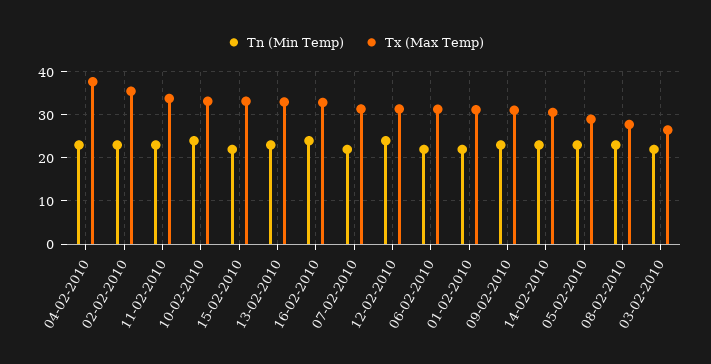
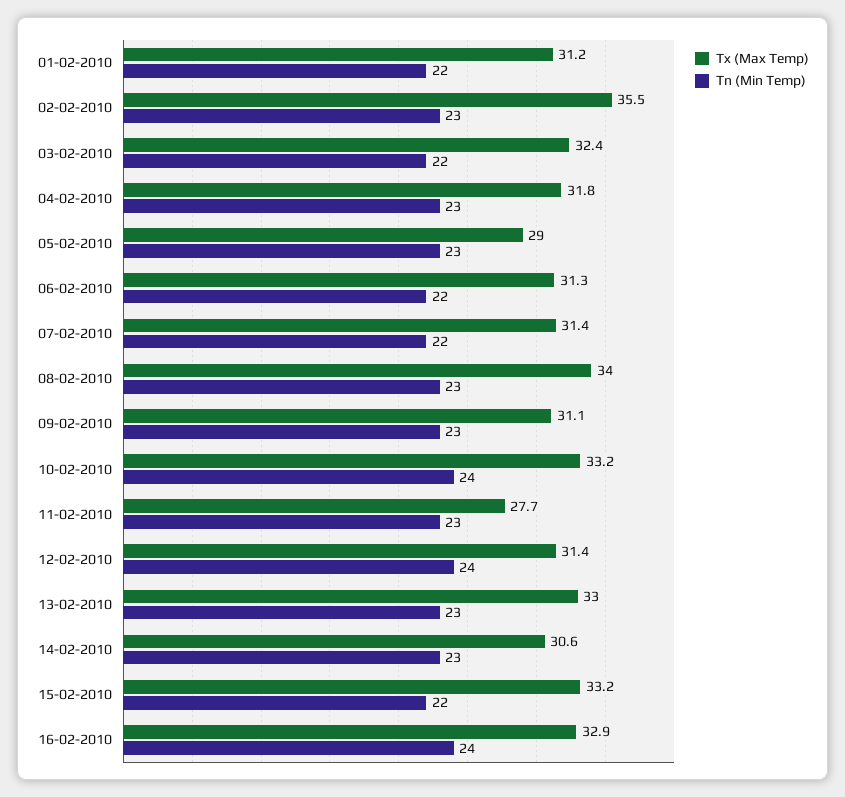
Tx (Max Temp), 04-02-2010: 38 -> 31.8
Tx (Max Temp), 11-02-2010: 34 -> 27.7
Tx (Max Temp), 08-02-2010: 28 -> 34
Tx (Max Temp), 03-02-2010: 26 -> 32.4

